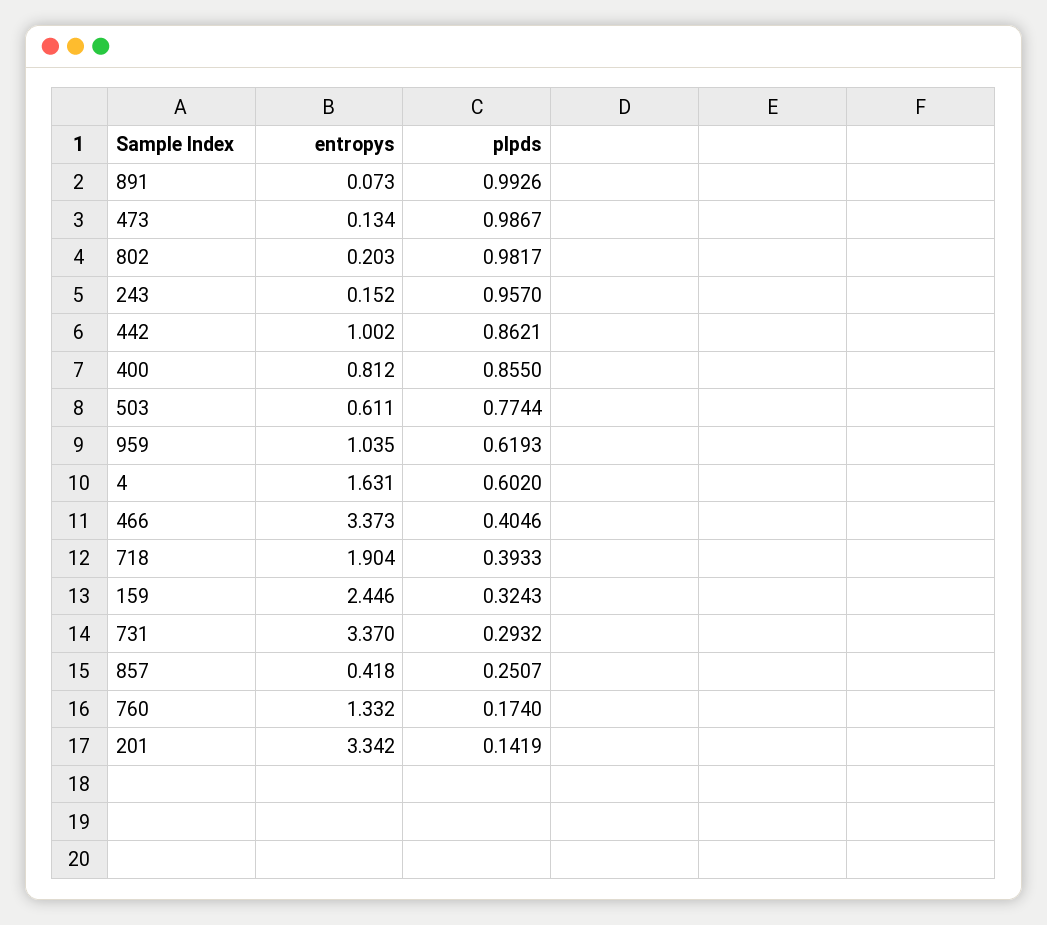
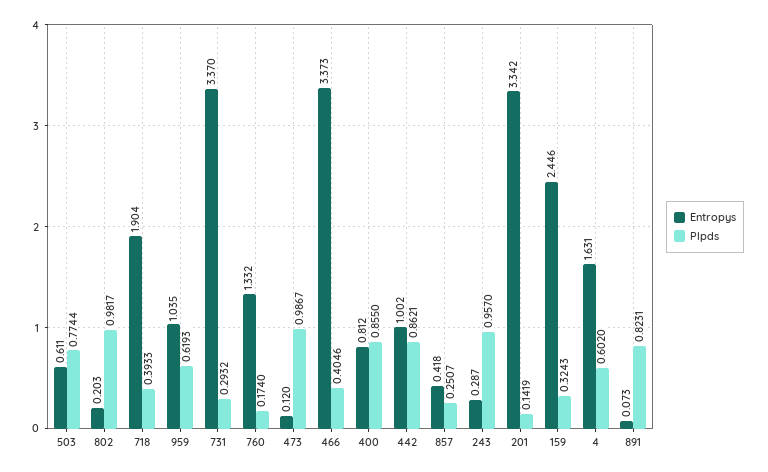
plpds, 891: 0.9926 -> 0.8231
entropys, 473: 0.134 -> 0.12
entropys, 243: 0.152 -> 0.287

